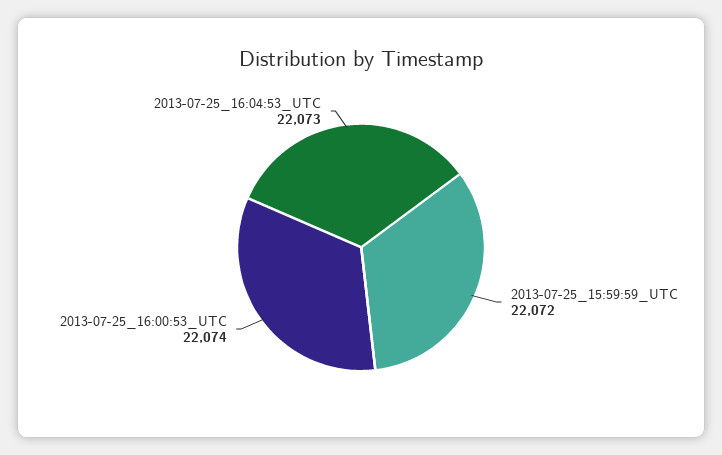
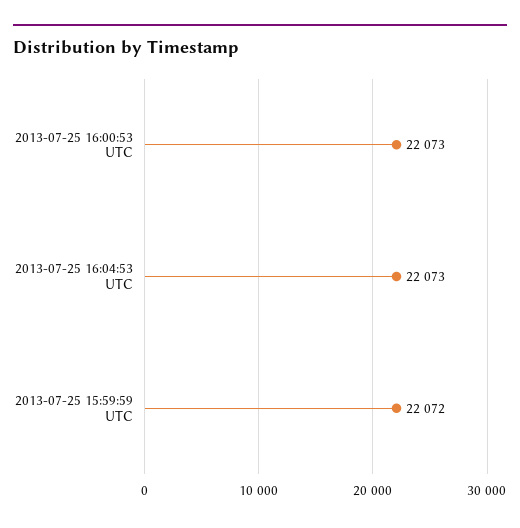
2013-07-25_16:00:53_UTC: 22074 -> 22073

